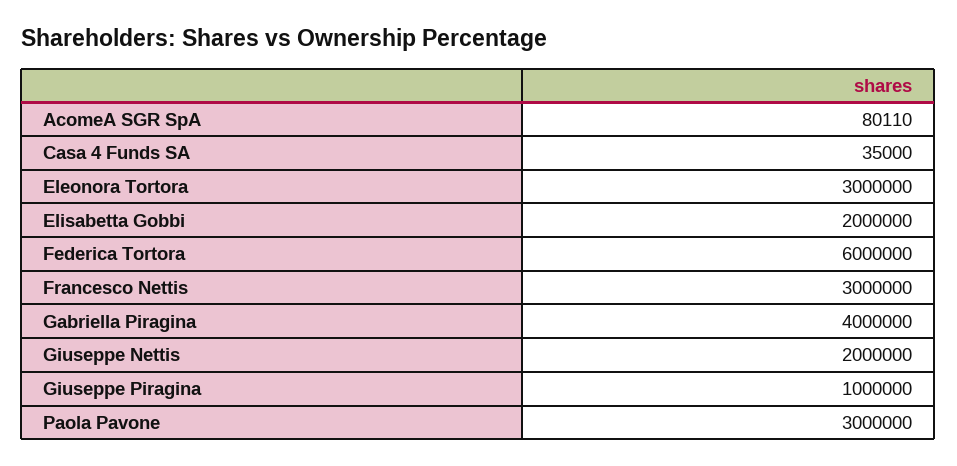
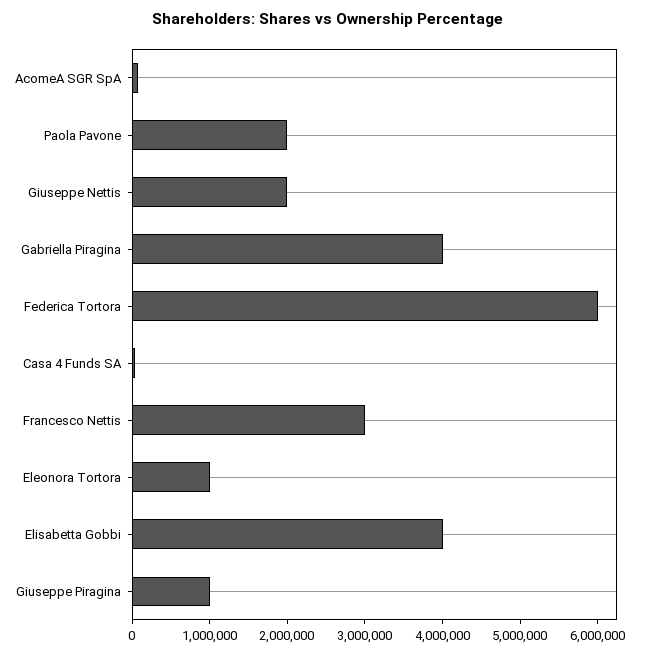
Eleonora Tortora: 3000000 -> 1000000
Elisabetta Gobbi: 2000000 -> 4000000
Paola Pavone: 3000000 -> 2000000

